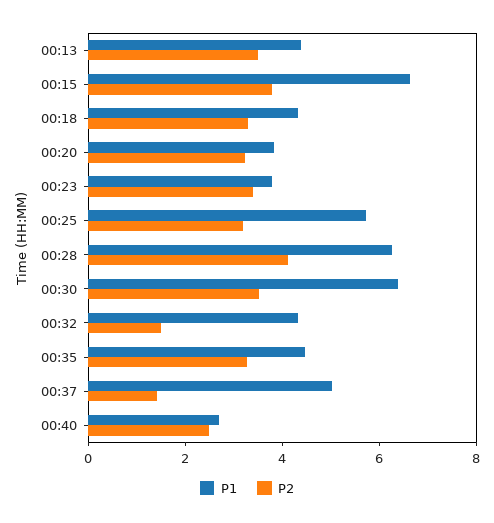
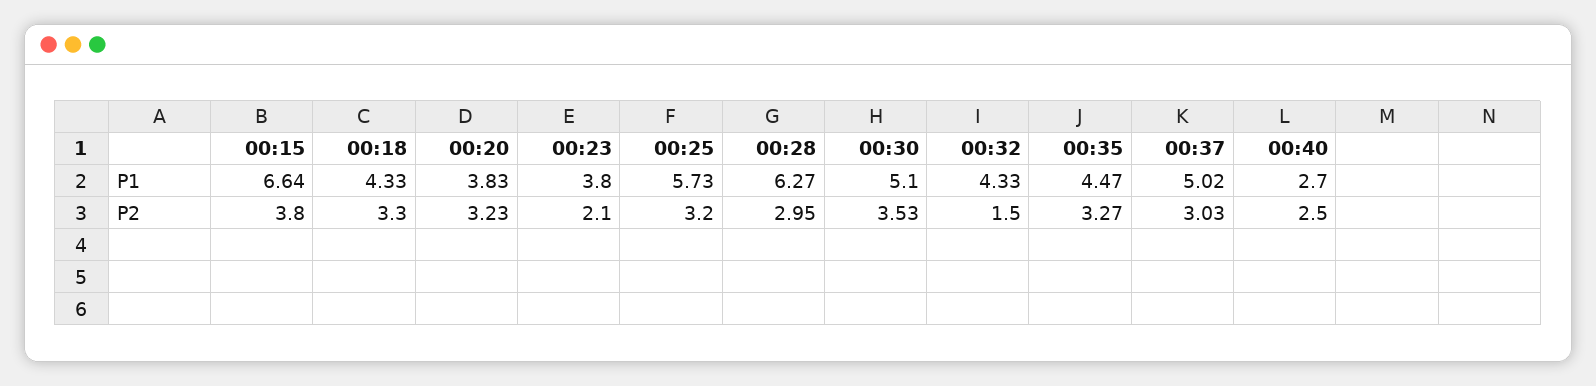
P1, 00:13: 4.5 -> none
P2, 00:13: 3.5 -> none
P2, 00:23: 3.5 -> 2.1
P2, 00:28: 4 -> 2.95
P1, 00:30: 6.5 -> 5.1
P2, 00:37: 1.5 -> 3.03

